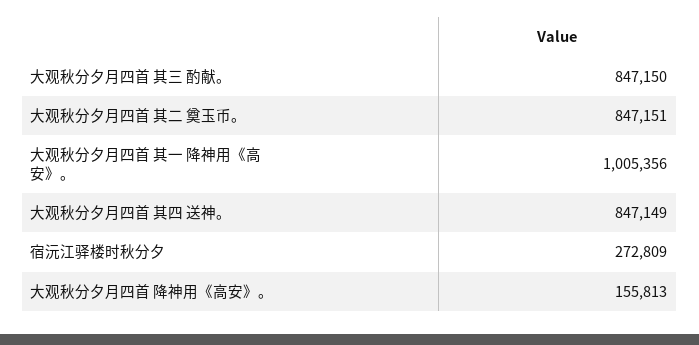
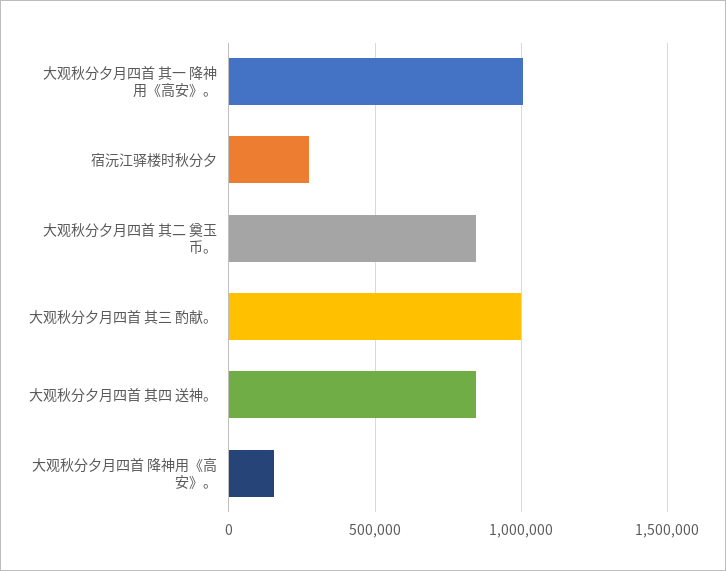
大观秋分夕月四首 其三 酌献。: 847150 -> 1000000

